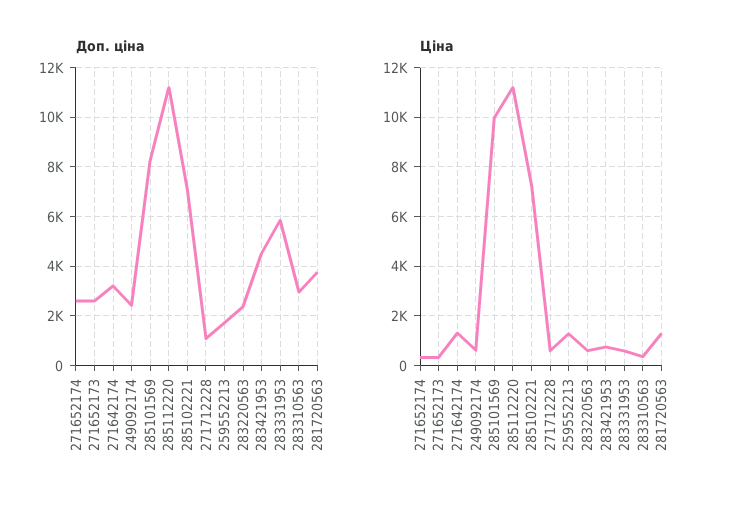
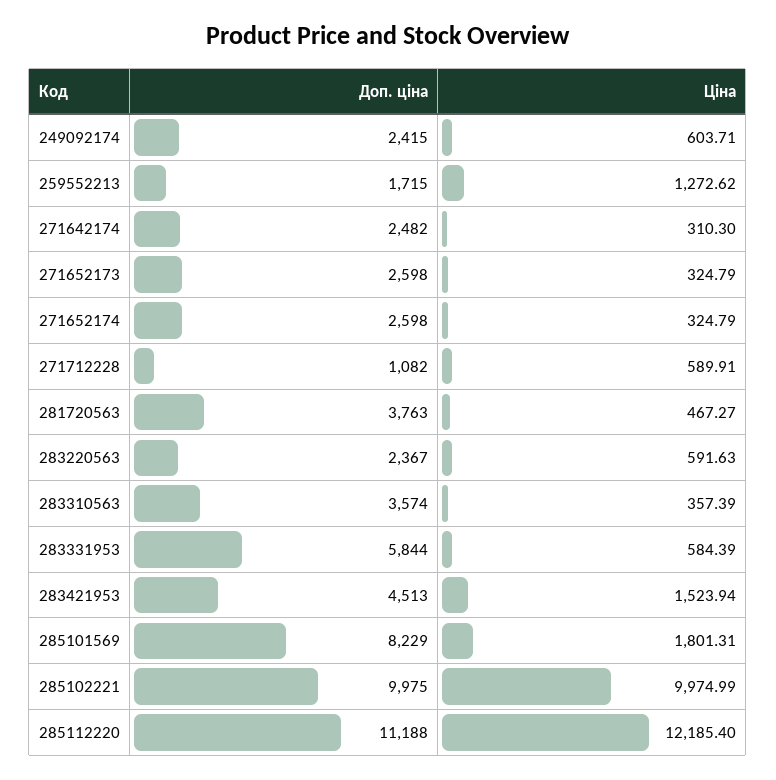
Доп. ціна, 271642174: 3250 -> 2482
Доп. ціна, 285102221: 7000 -> 9975
Доп. ціна, 283310563: 3000 -> 3574
Ціна, 271642174: 1250 -> 310.3
Ціна, 285101569: 10000 -> 1801.31
Ціна, 285112220: 11250 -> 12185.4
Ціна, 285102221: 7250 -> 9974.99
Ціна, 283421953: 750 -> 1523.94
Ціна, 281720563: 1250 -> 467.27

